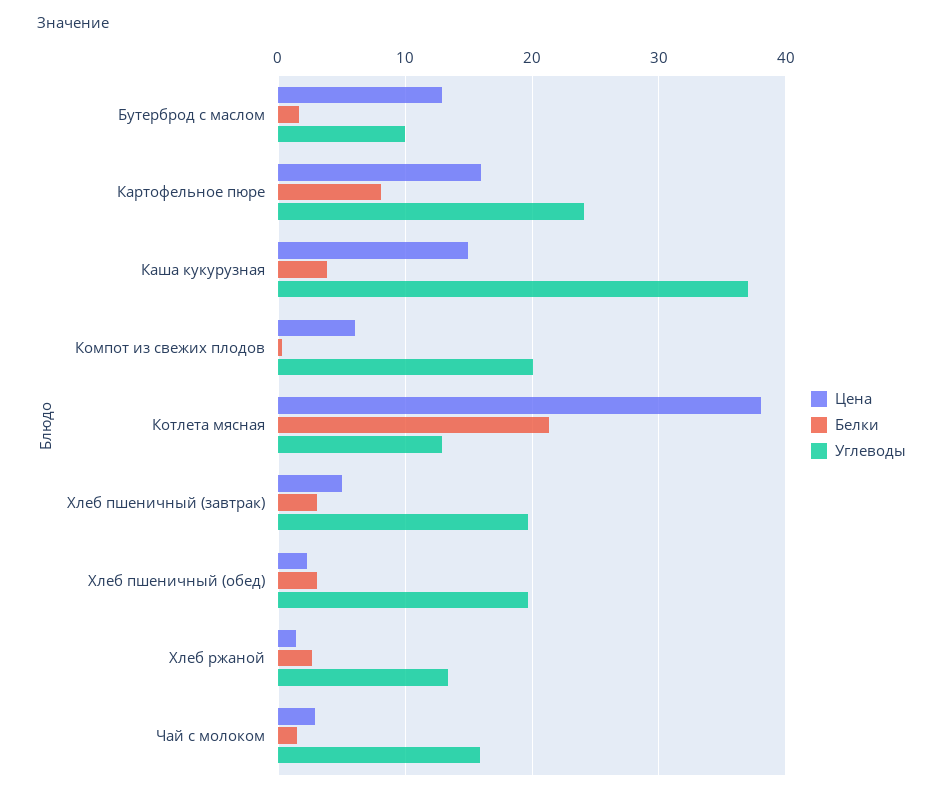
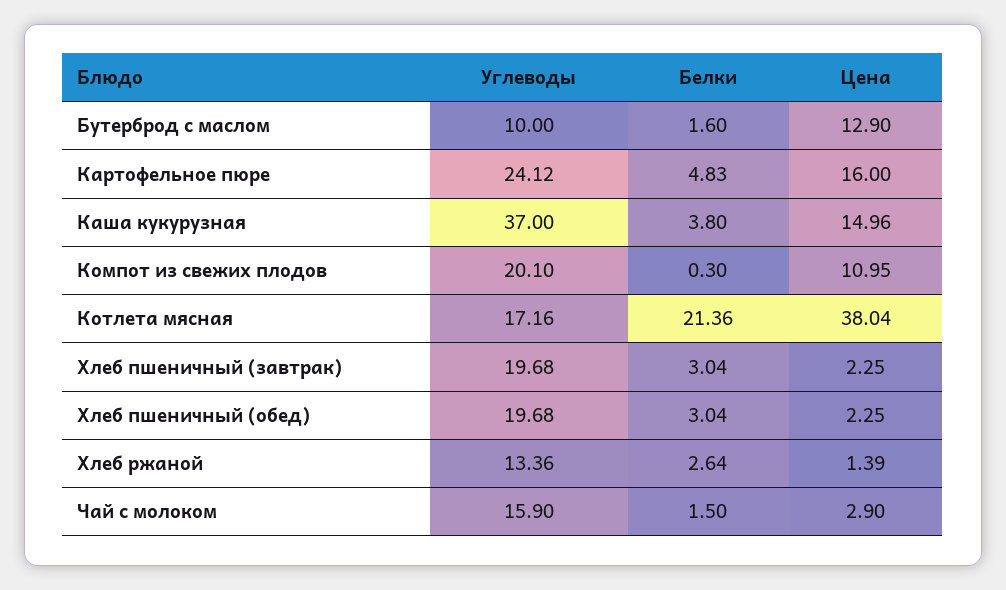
Белки, Картофельное пюре: 8 -> 4.83
Цена, Компот из свежих плодов: 6 -> 10.95
Углеводы, Котлета мясная: 13 -> 17.16
Цена, Хлеб пшеничный (завтрак): 5 -> 2.25

